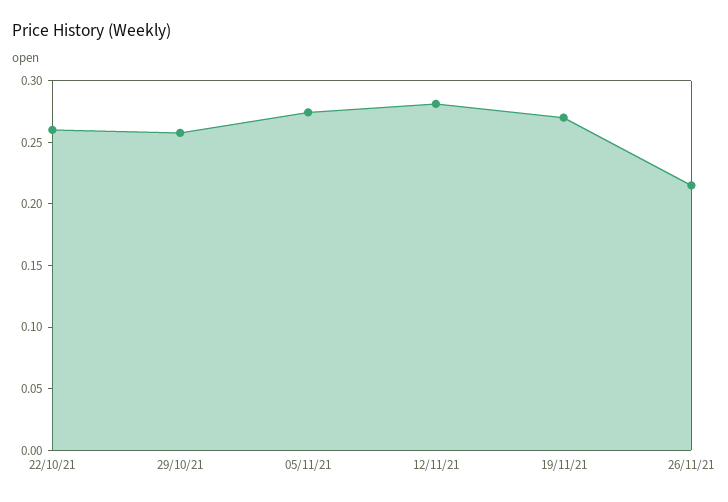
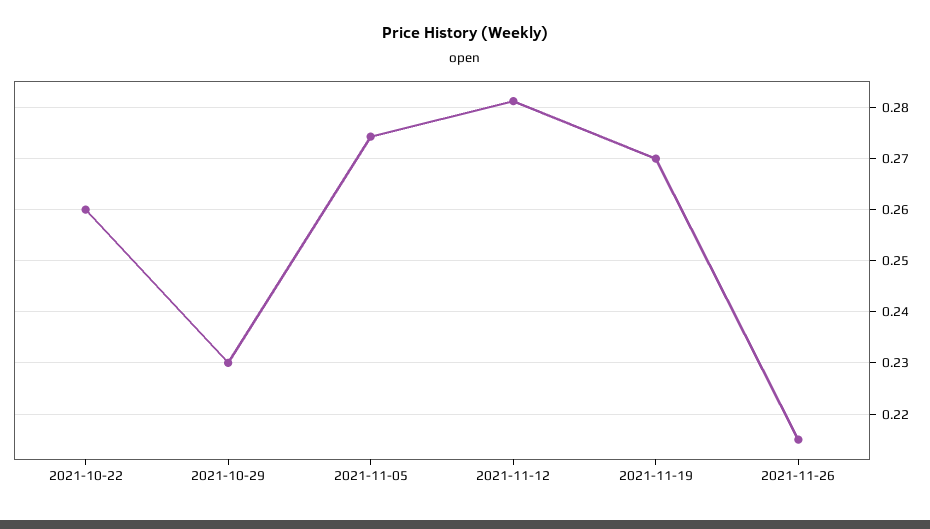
29/10/21: 0.26 -> 0.23

